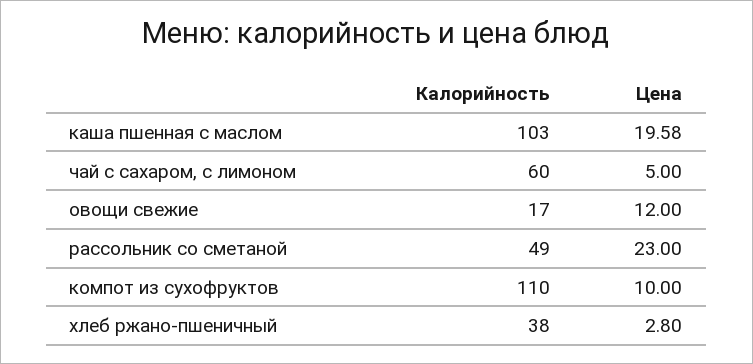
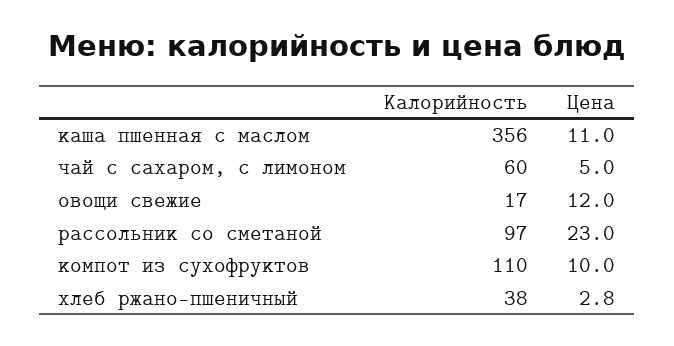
Калорийность, каша пшенная с маслом: 103 -> 356
Цена, каша пшенная с маслом: 19.58 -> 11
Калорийность, рассольник со сметаной: 49 -> 97

